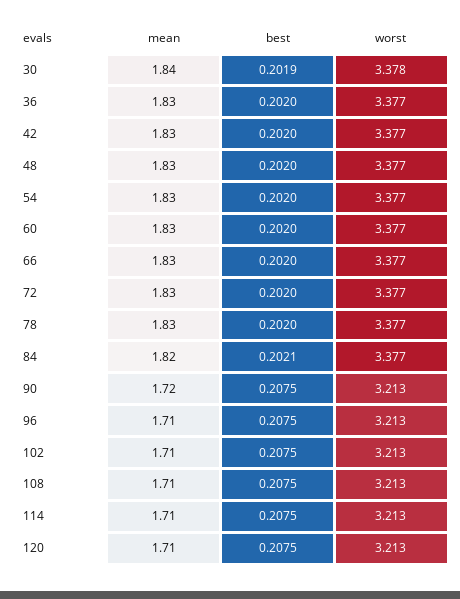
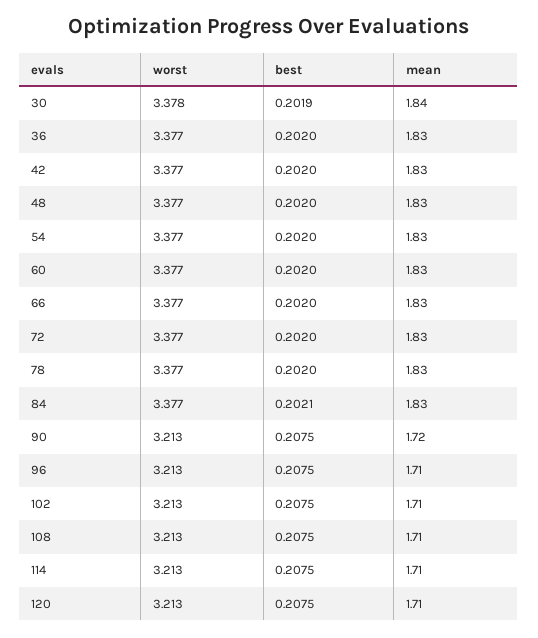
mean, 84: 1.82 -> 1.83

